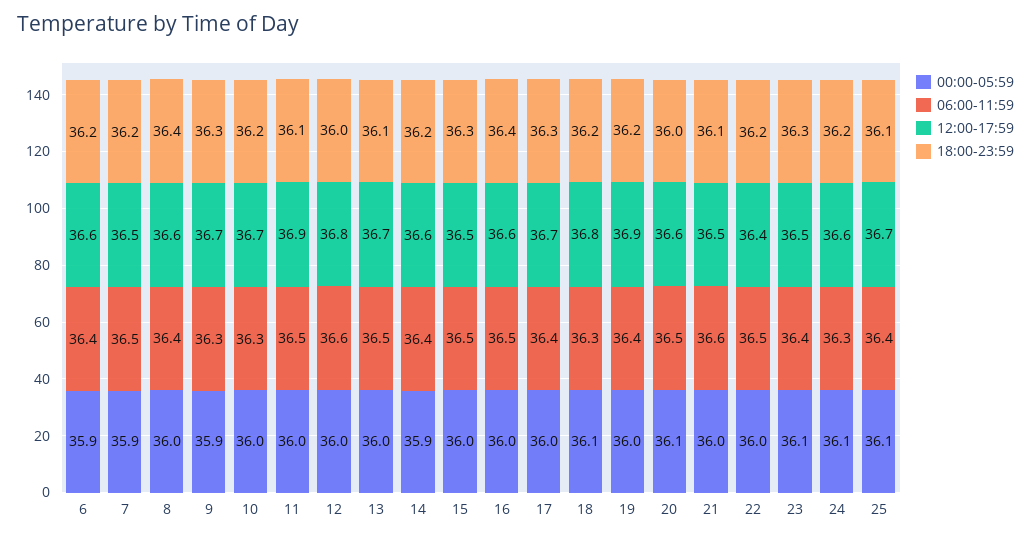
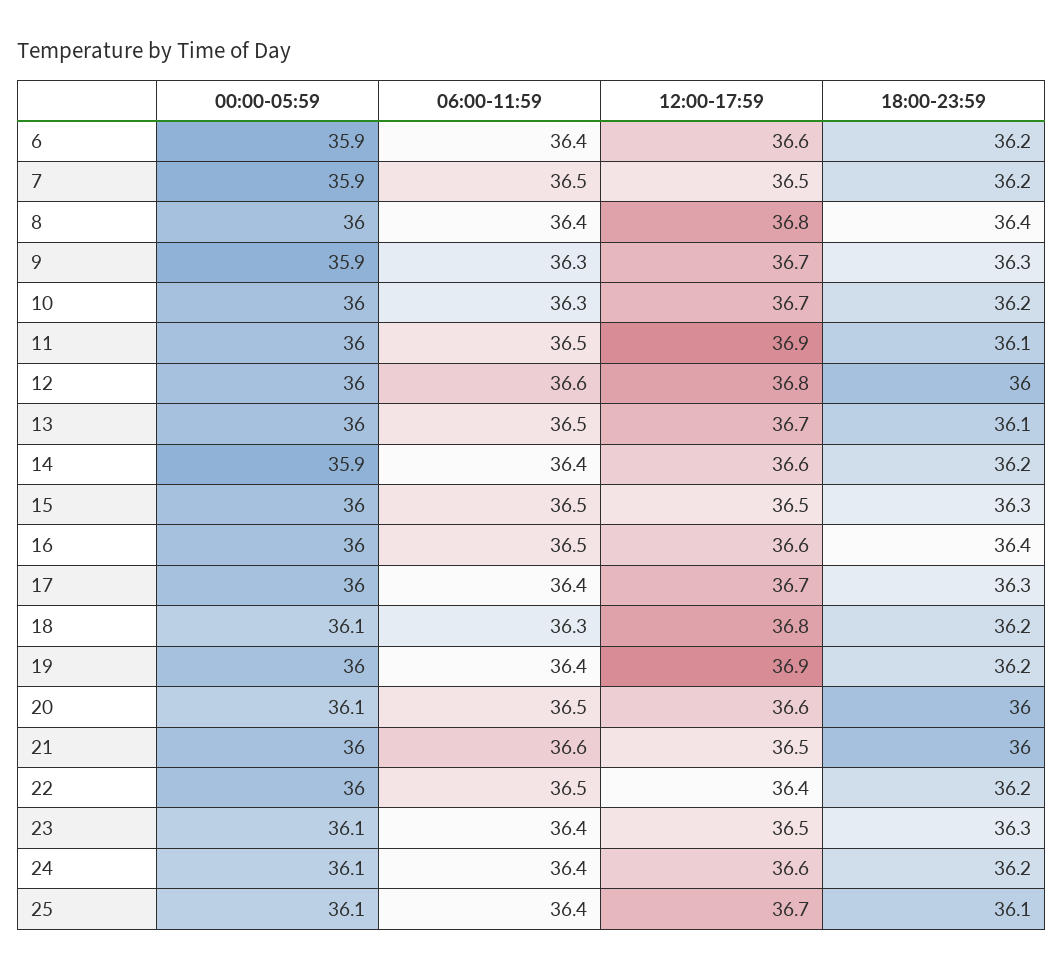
12:00-17:59, 8: 36.6 -> 36.8
18:00-23:59, 21: 36.1 -> 36
06:00-11:59, 24: 36.3 -> 36.4

